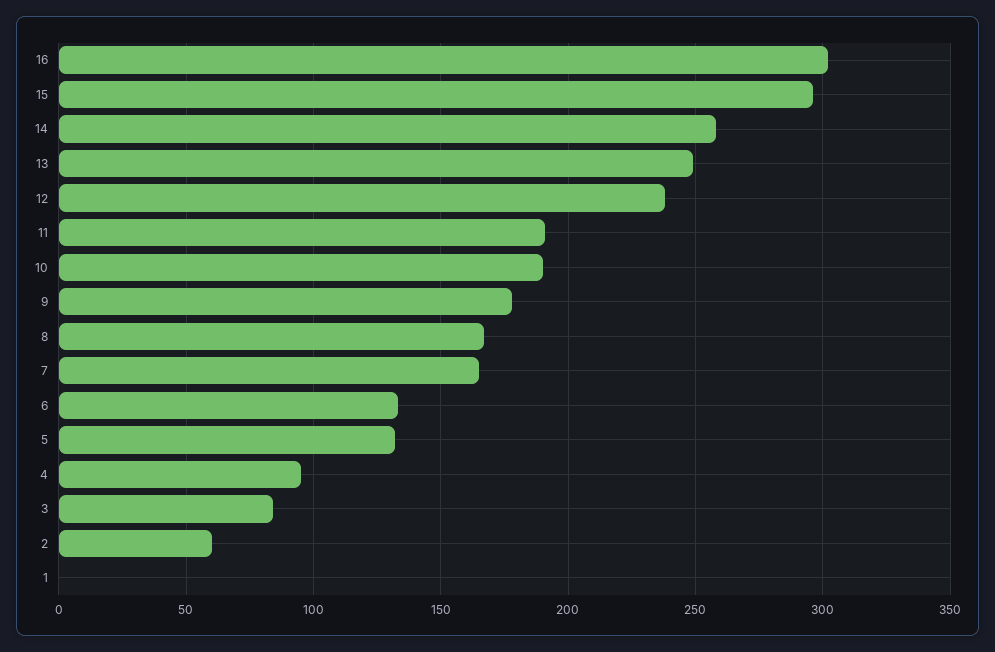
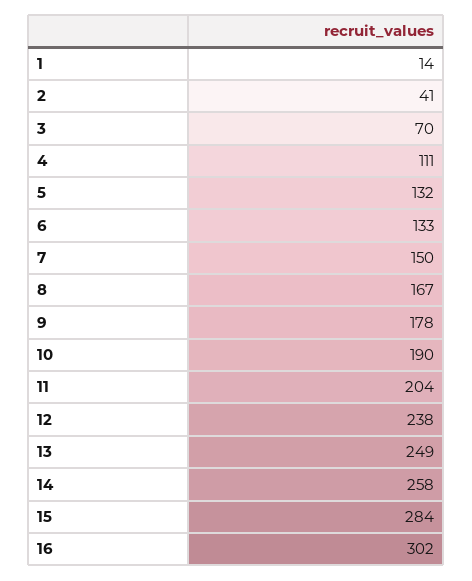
15: 295 -> 284
11: 190 -> 204
7: 165 -> 150
4: 95 -> 111
3: 85 -> 70
2: 60 -> 41
1: 0 -> 14

